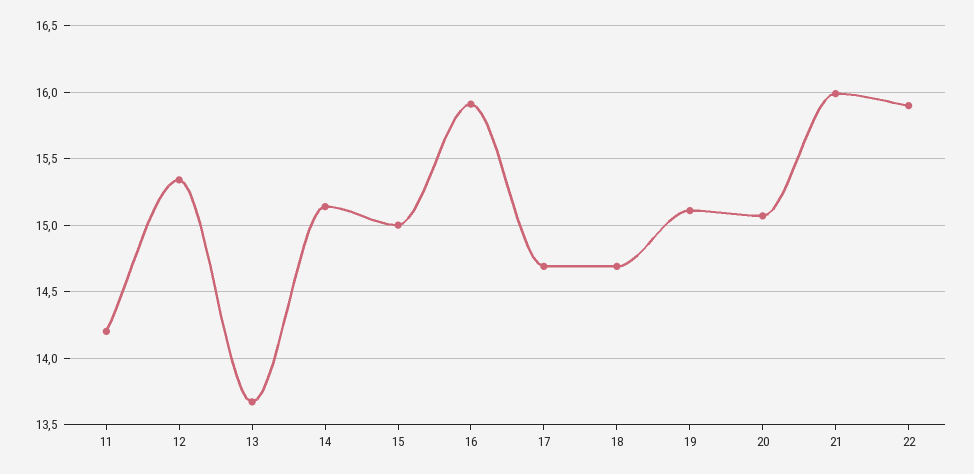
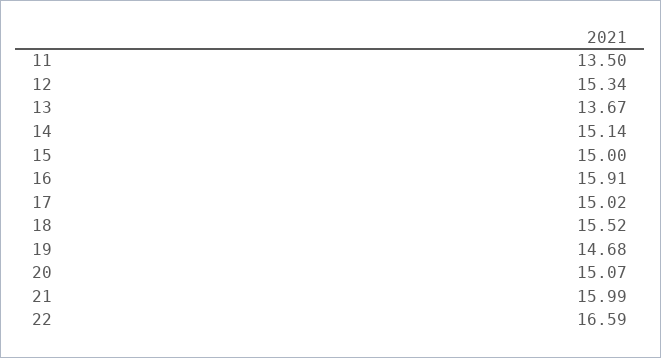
11: 14.2 -> 13.5
17: 14.7 -> 15.02
18: 14.7 -> 15.52
19: 15.1 -> 14.68
22: 15.9 -> 16.59

